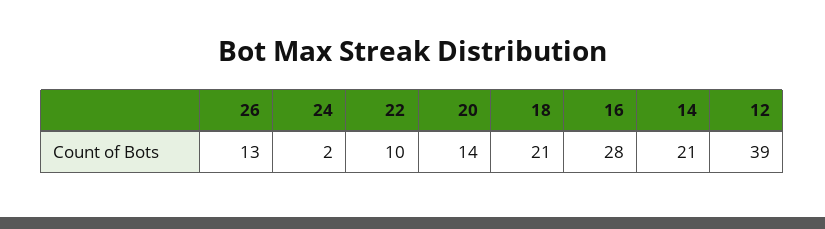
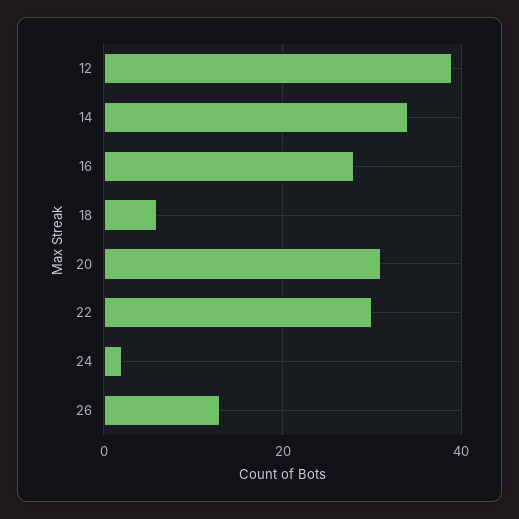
22: 10 -> 30
20: 14 -> 30
18: 21 -> 5
14: 21 -> 35

